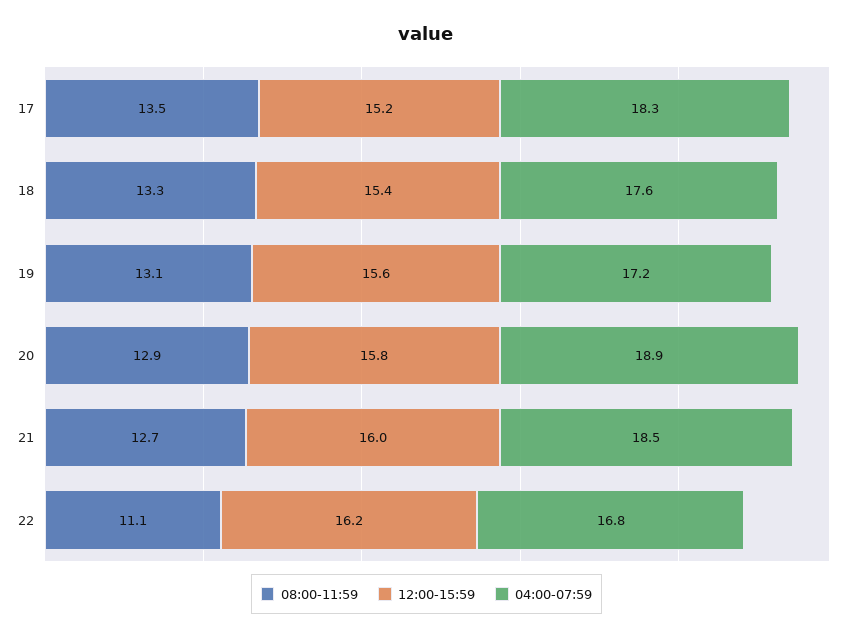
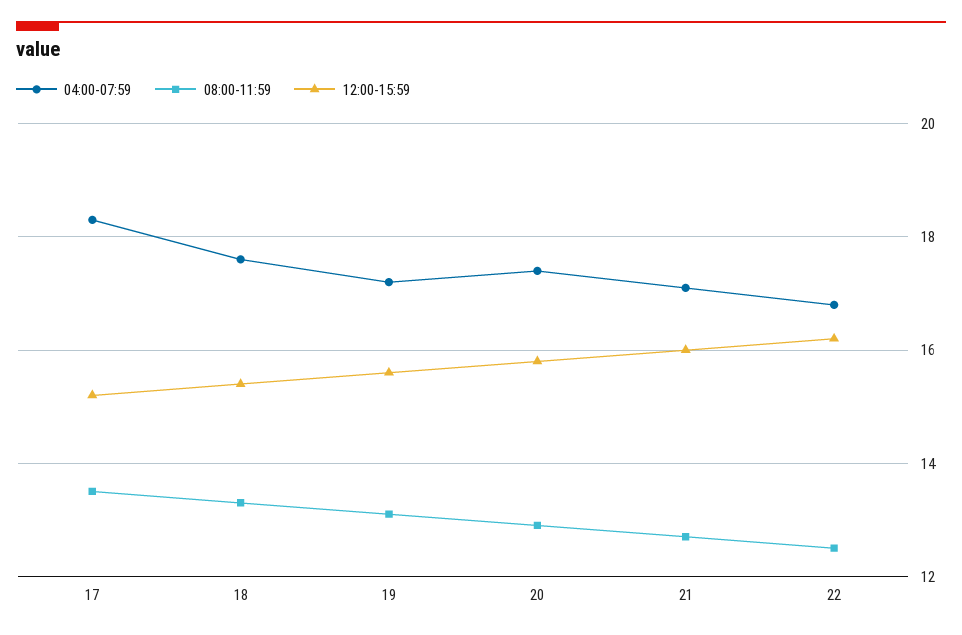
04:00-07:59, 20: 18.9 -> 17.5
04:00-07:59, 21: 18.5 -> 17
08:00-11:59, 22: 11.1 -> 12.5

